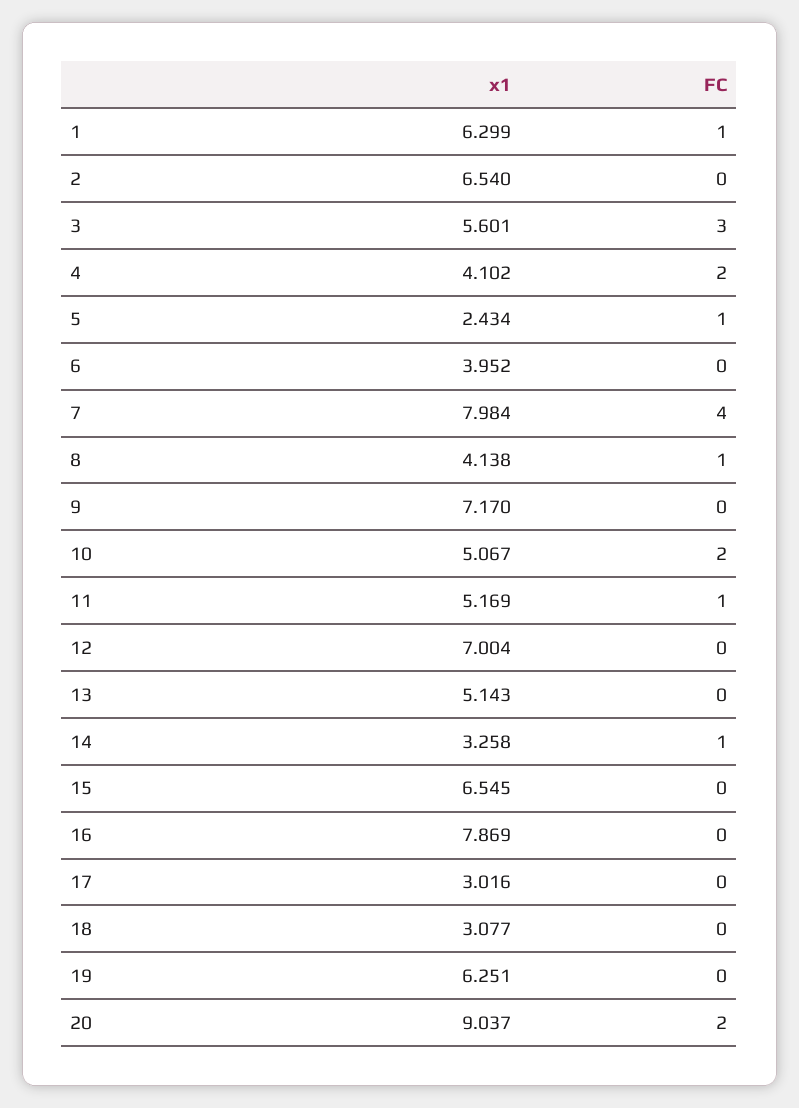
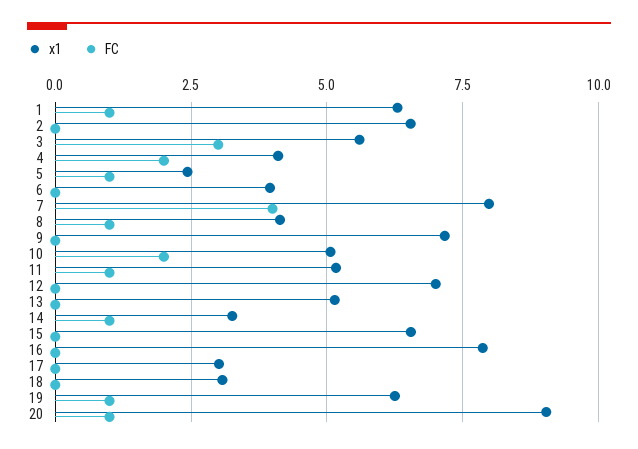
FC, 19: 0 -> 1
FC, 20: 2 -> 1

